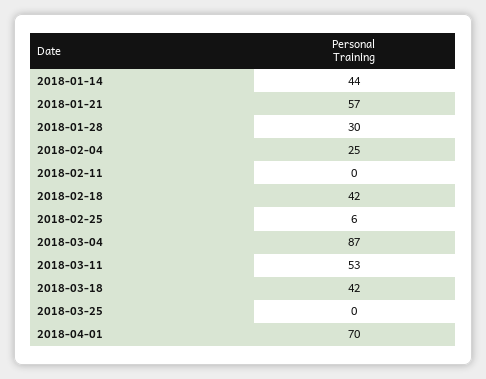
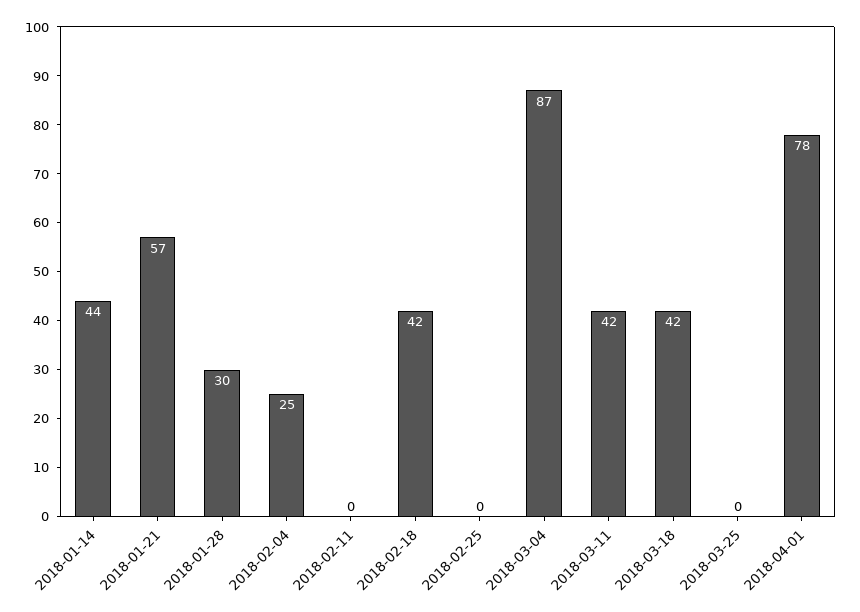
2018-02-25: 6 -> 0
2018-03-11: 53 -> 42
2018-04-01: 70 -> 78

